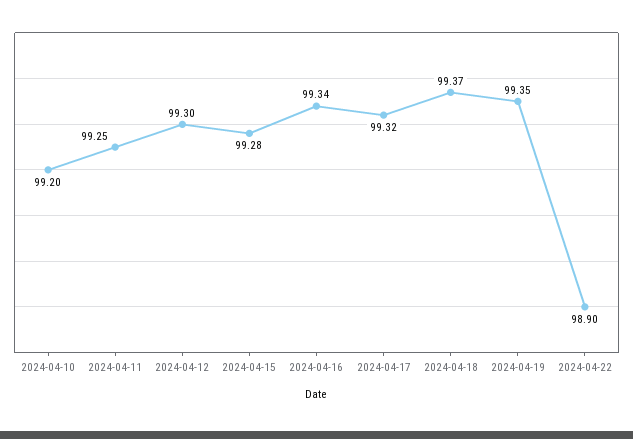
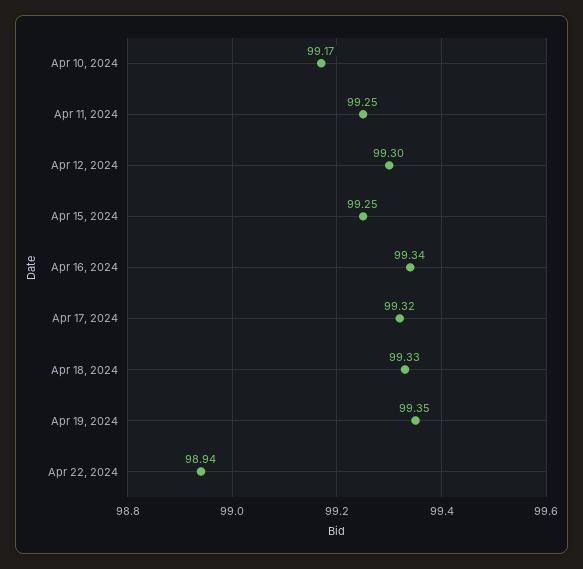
2024-04-10: 99.2 -> 99.17
2024-04-15: 99.28 -> 99.25
2024-04-18: 99.37 -> 99.33
2024-04-22: 98.9 -> 98.94

